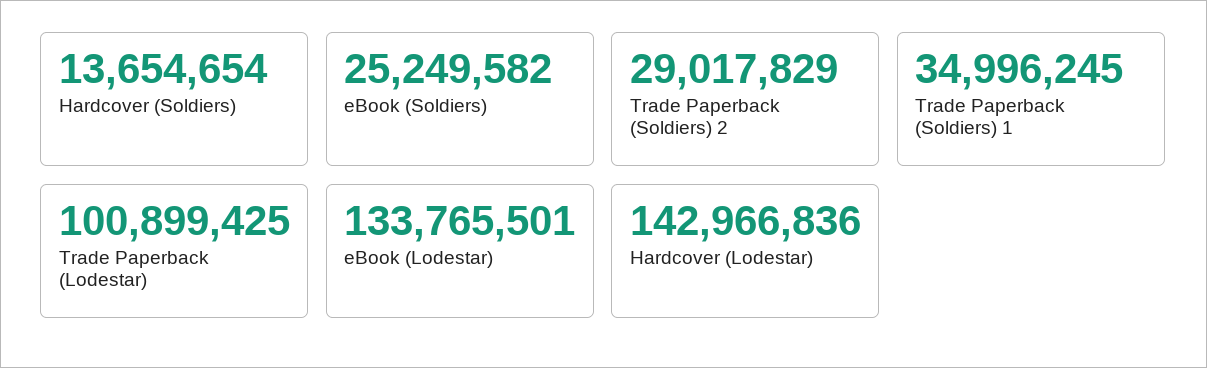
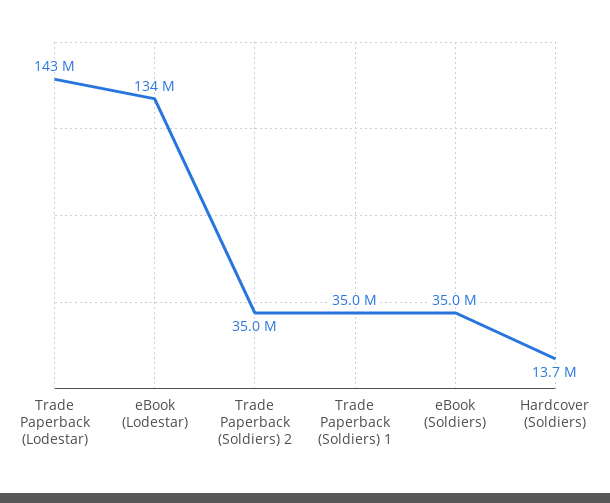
eBook (Soldiers): 25249582 -> 35000000
Trade Paperback (Soldiers) 2: 29017829 -> 35000000
Trade Paperback (Lodestar): 100899425 -> 143000000
Hardcover (Lodestar): 142966836 -> none

